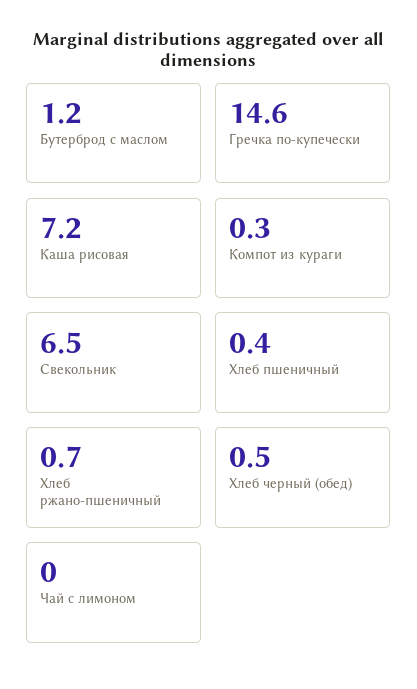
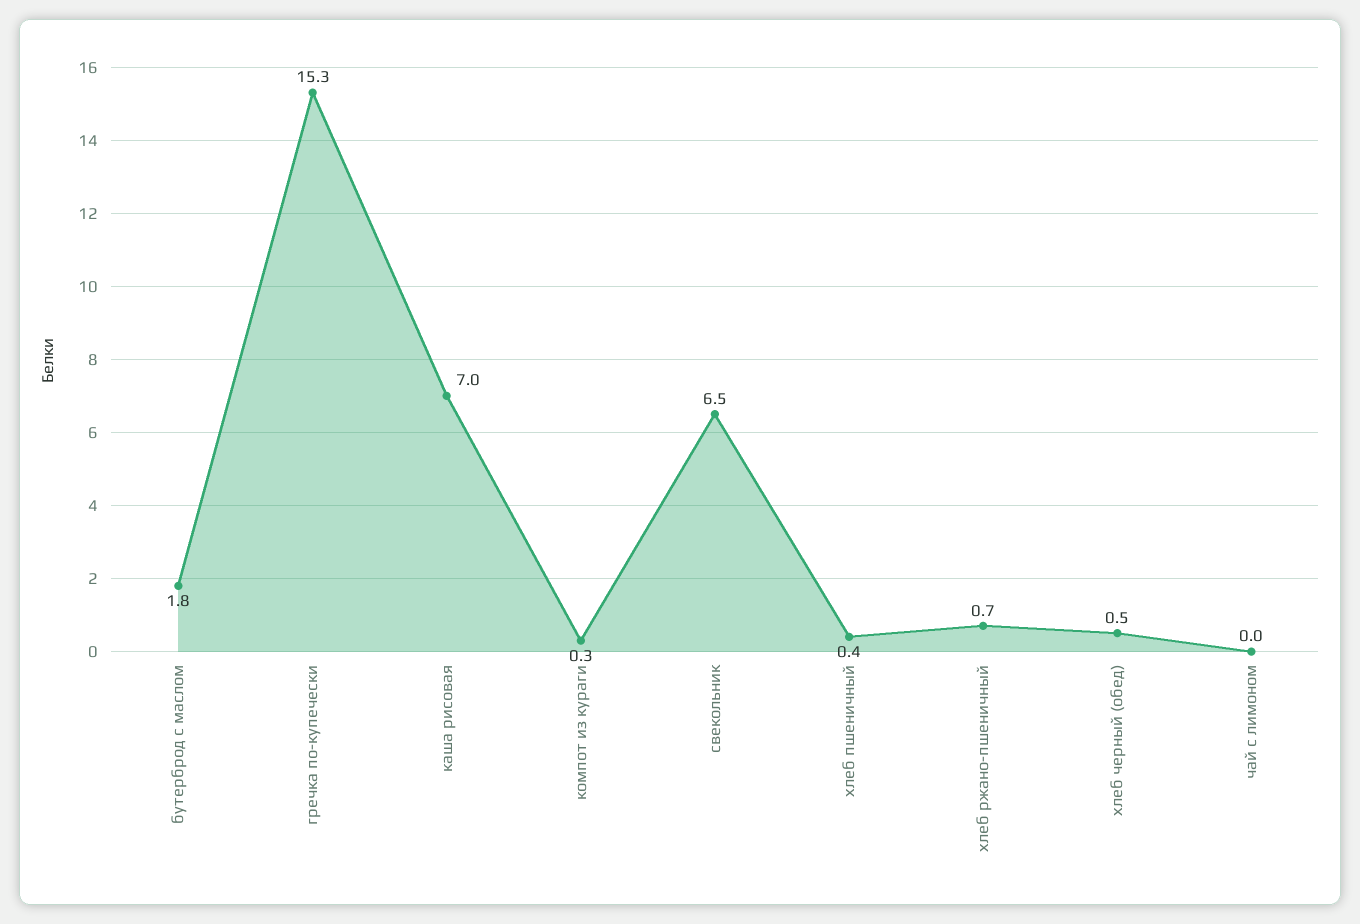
Бутерброд с маслом: 1.2 -> 1.8
Гречка по-купечески: 14.6 -> 15.3
Каша рисовая: 7.2 -> 7

